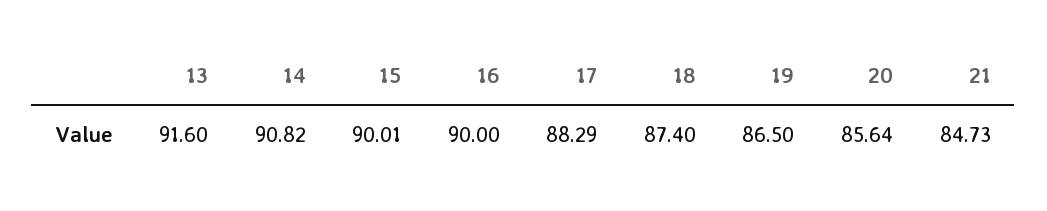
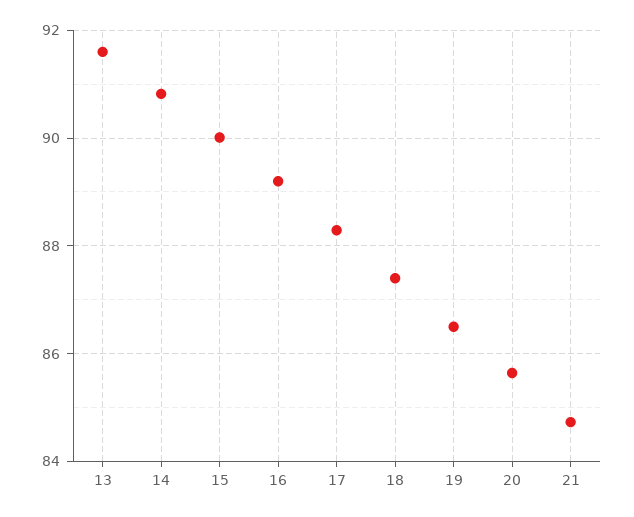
16: 90 -> 89.2

